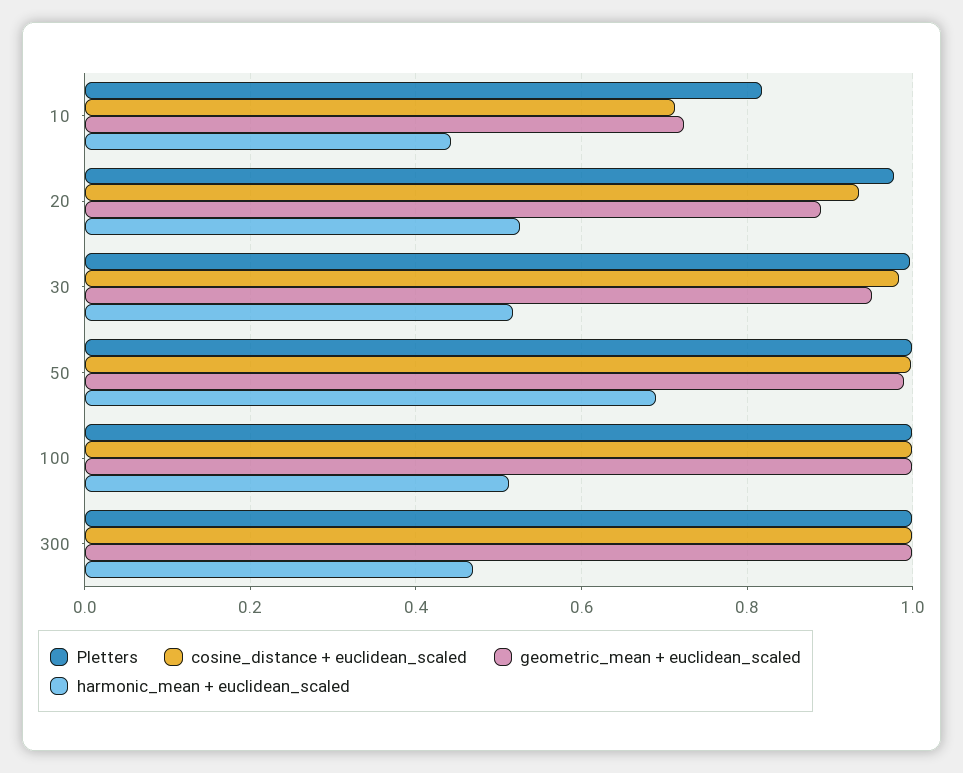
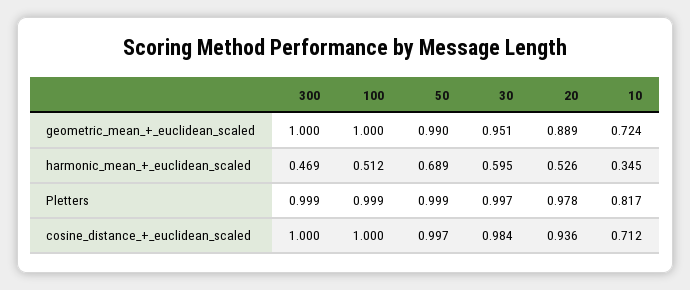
harmonic_mean + euclidean_scaled, 10: 0.44 -> 0.345
harmonic_mean + euclidean_scaled, 30: 0.52 -> 0.595

